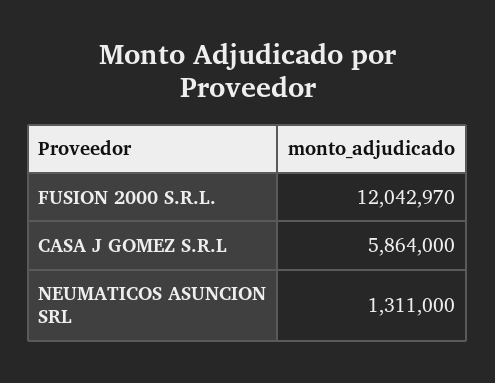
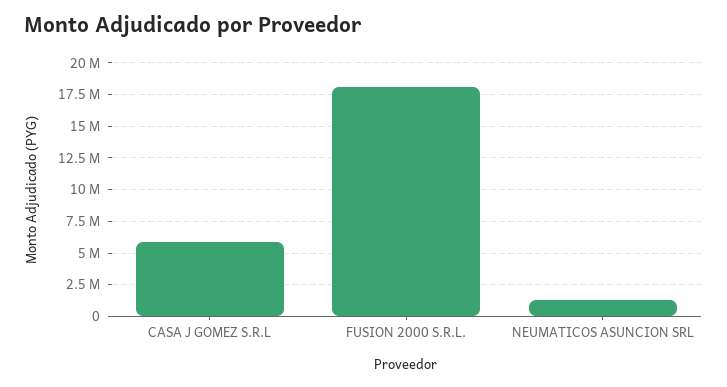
FUSION 2000 S.R.L.: 12042970 -> 18000000

